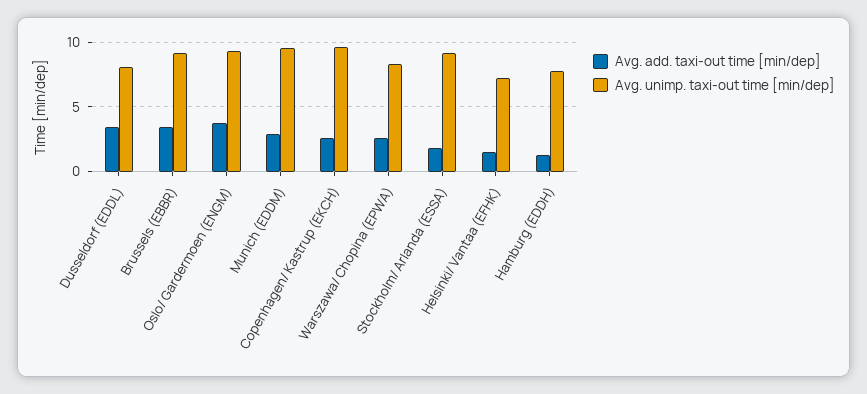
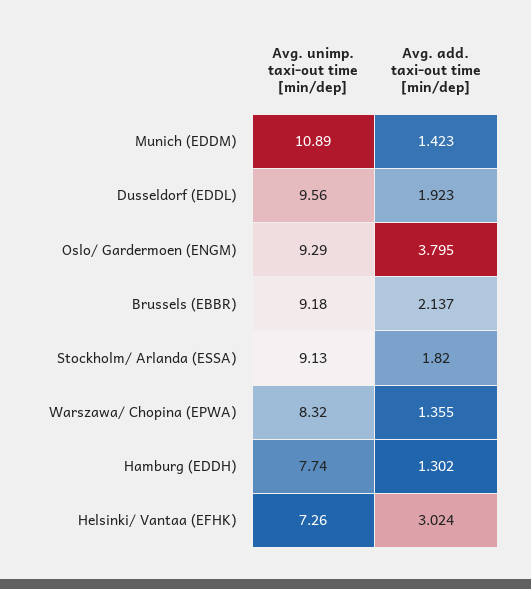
Avg. add. taxi-out time [min/dep], Dusseldorf (EDDL): 3.5 -> 1.923
Avg. unimp. taxi-out time [min/dep], Dusseldorf (EDDL): 8 -> 9.56
Avg. add. taxi-out time [min/dep], Brussels (EBBR): 3.5 -> 2.137
Avg. add. taxi-out time [min/dep], Munich (EDDM): 3 -> 1.423
Avg. unimp. taxi-out time [min/dep], Munich (EDDM): 9.5 -> 10.89
Avg. add. taxi-out time [min/dep], Copenhagen/ Kastrup (EKCH): 2.5 -> none
Avg. unimp. taxi-out time [min/dep], Copenhagen/ Kastrup (EKCH): 9.5 -> none
Avg. add. taxi-out time [min/dep], Warszawa/ Chopina (EPWA): 2.5 -> 1.355
Avg. add. taxi-out time [min/dep], Helsinki/ Vantaa (EFHK): 1.5 -> 3.024

